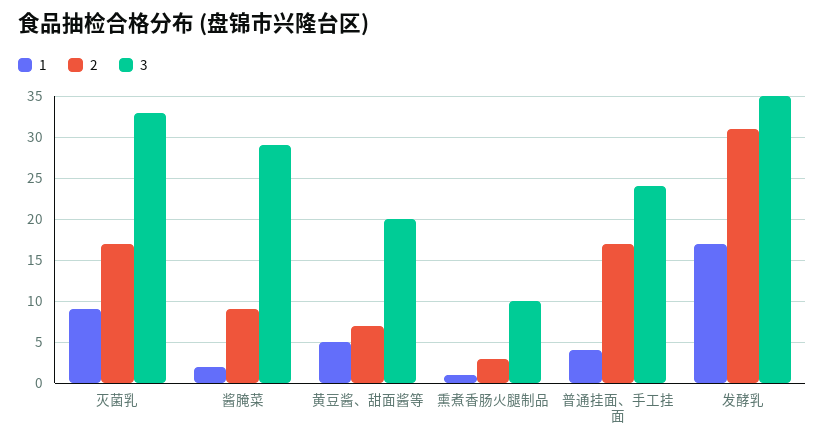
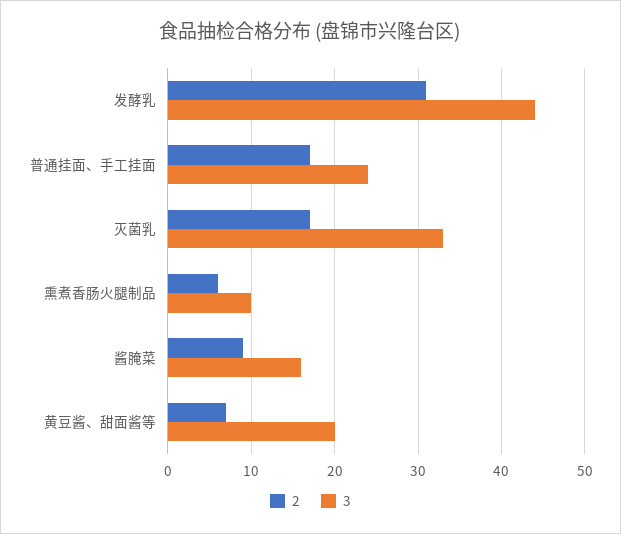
1, 灭菌乳: 9 -> none
1, 酱腌菜: 2 -> none
3, 酱腌菜: 29 -> 16
1, 黄豆酱、甜面酱等: 5 -> none
1, 熏煮香肠火腿制品: 1 -> none
2, 熏煮香肠火腿制品: 3 -> 6
1, 普通挂面、手工挂面: 4 -> none
1, 发酵乳: 17 -> none
3, 发酵乳: 35 -> 44

